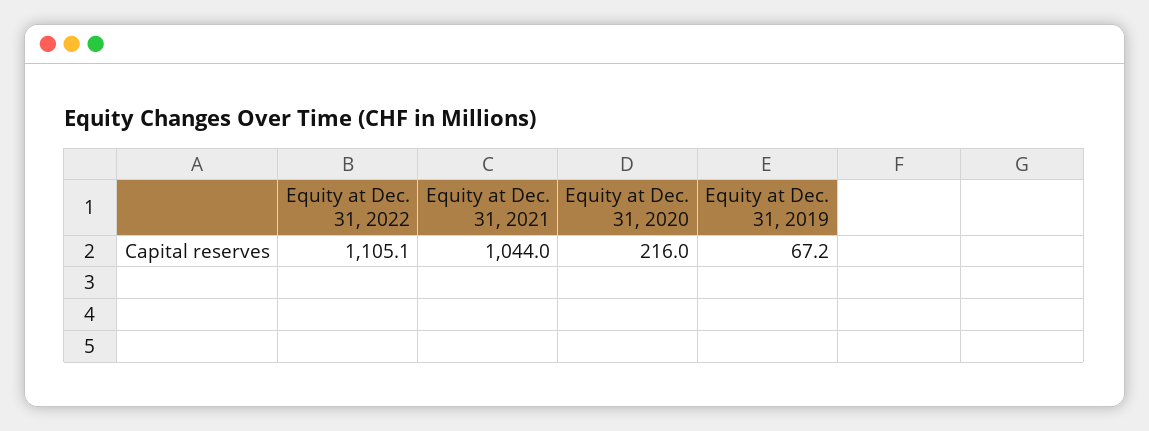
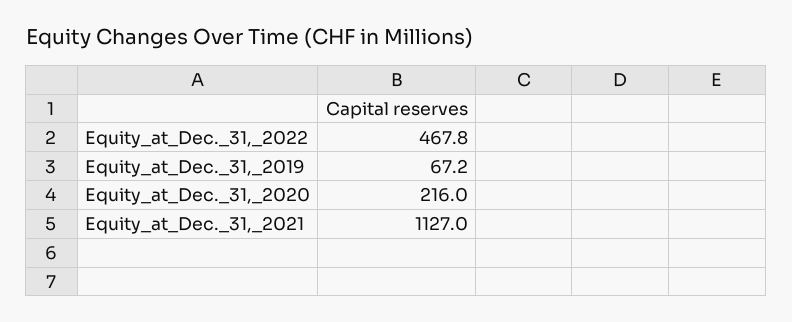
Equity at Dec. 31, 2022: 1105.1 -> 467.8
Equity at Dec. 31, 2021: 1044 -> 1127

